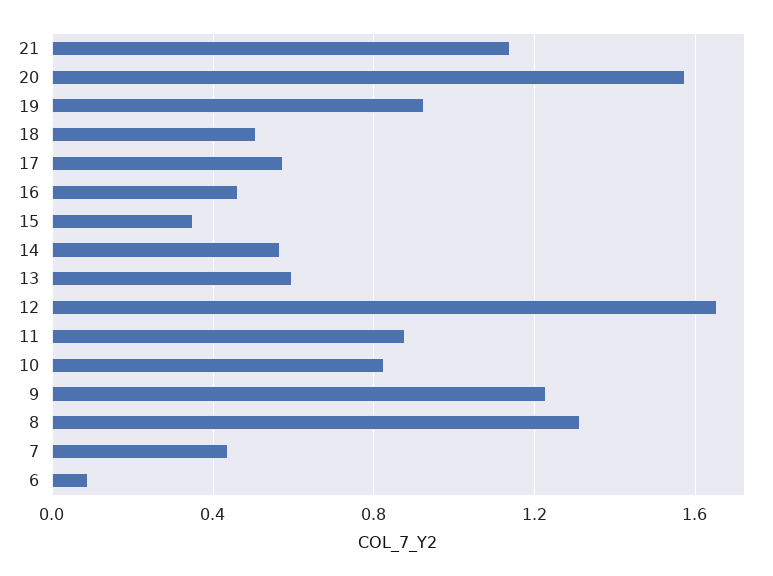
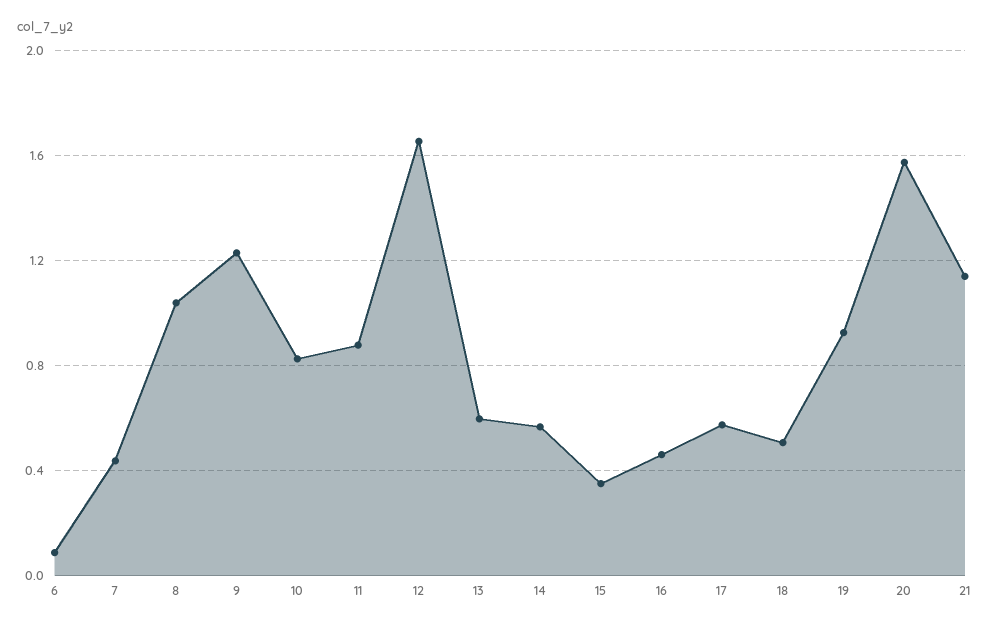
8: 1.3 -> 1.05

